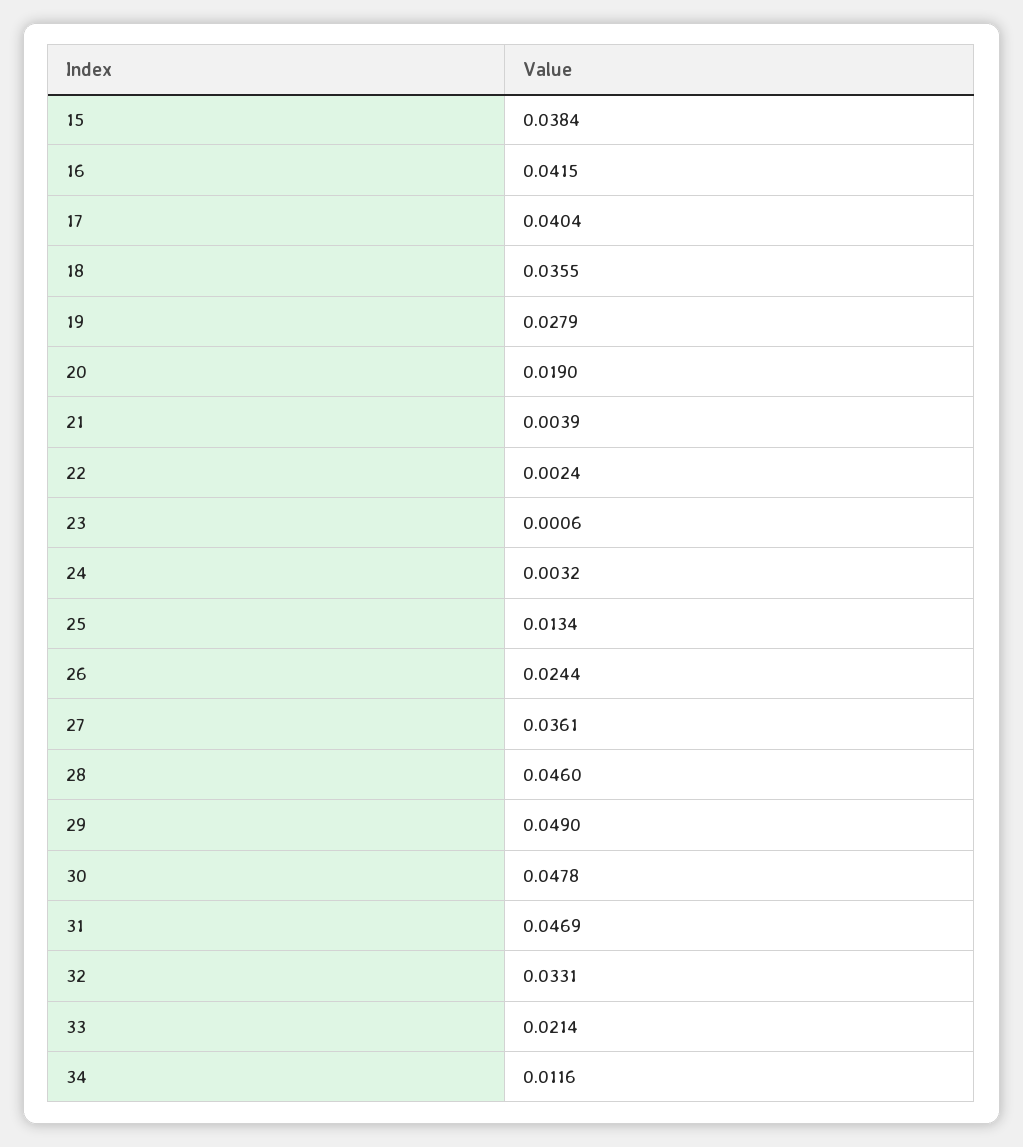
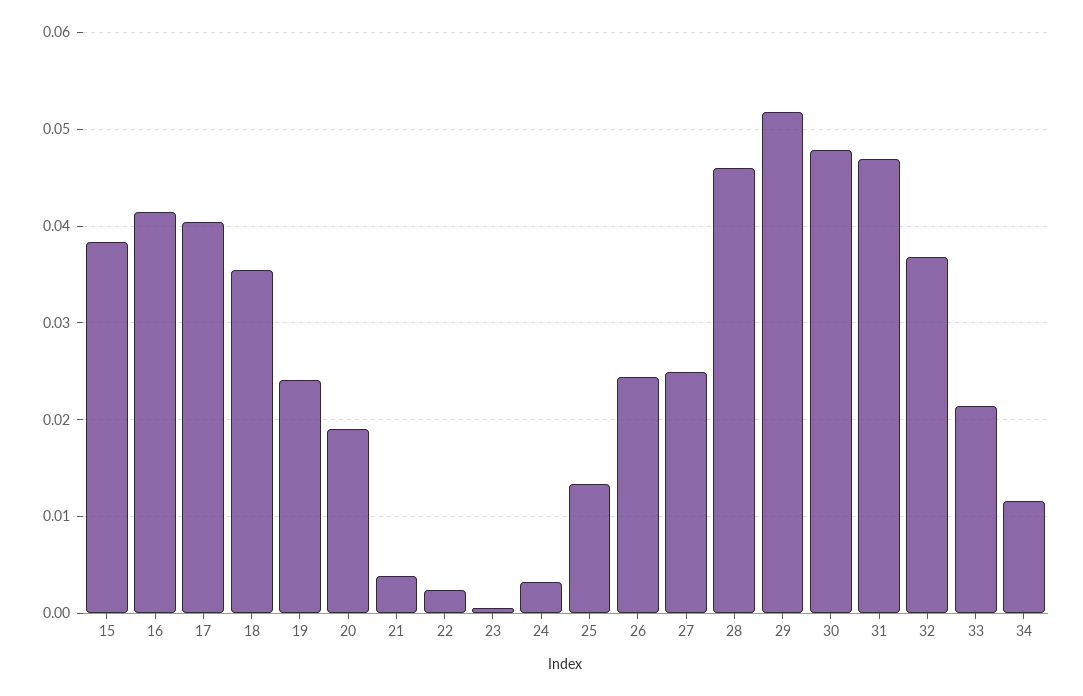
19: 0.0279 -> 0.024
27: 0.0361 -> 0.025
29: 0.049 -> 0.052
32: 0.0331 -> 0.037

